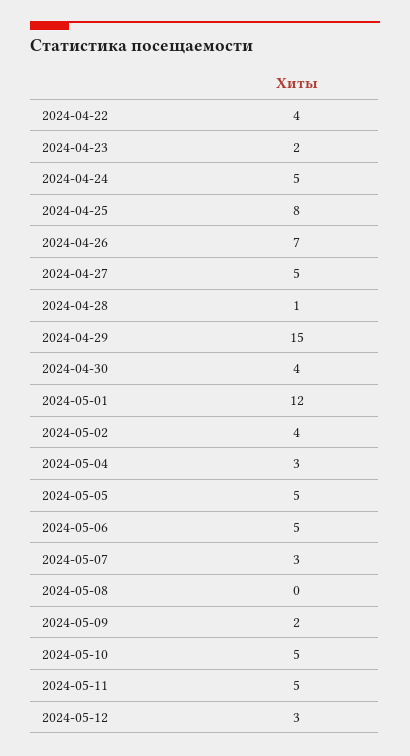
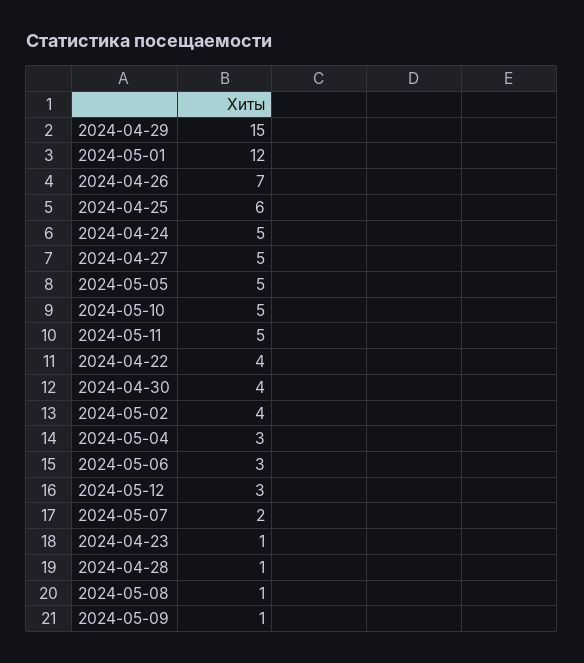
2024-04-23: 2 -> 1
2024-04-25: 8 -> 6
2024-05-06: 5 -> 3
2024-05-07: 3 -> 2
2024-05-08: 0 -> 1
2024-05-09: 2 -> 1

